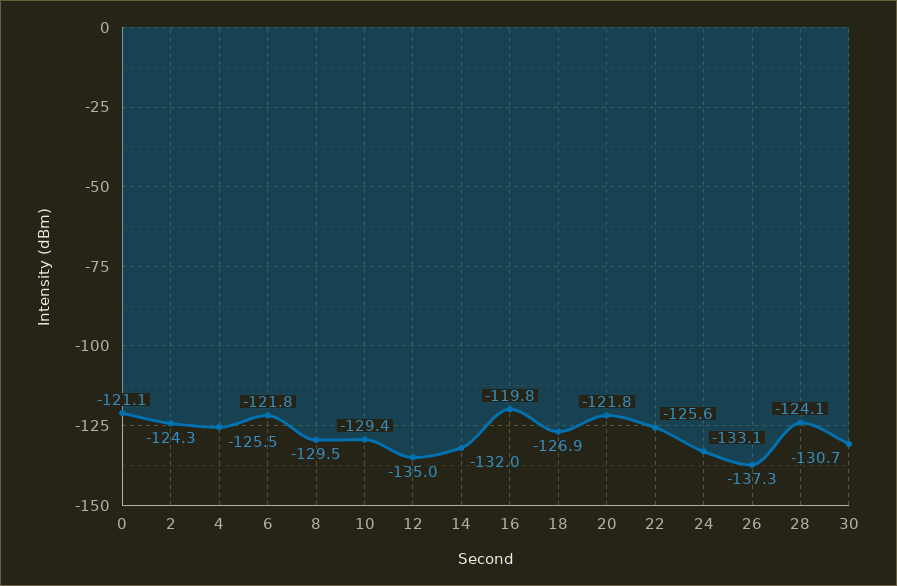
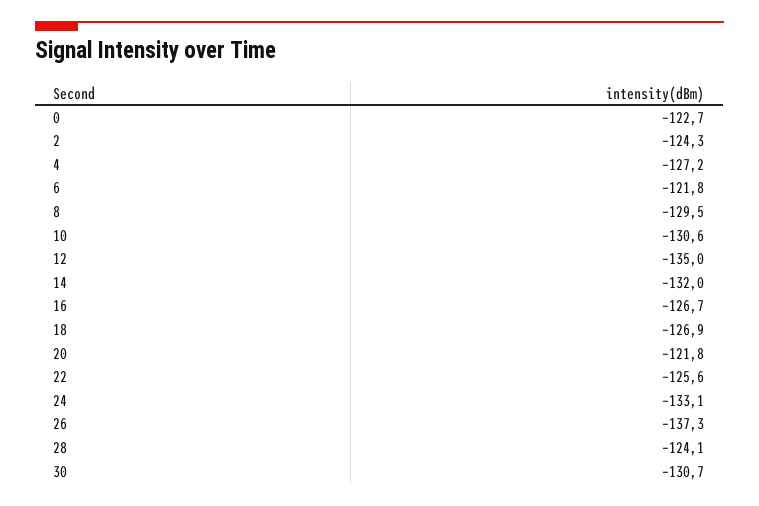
0: -121.1 -> -122.7
4: -125.5 -> -127.2
10: -129.4 -> -130.6
16: -119.8 -> -126.7

